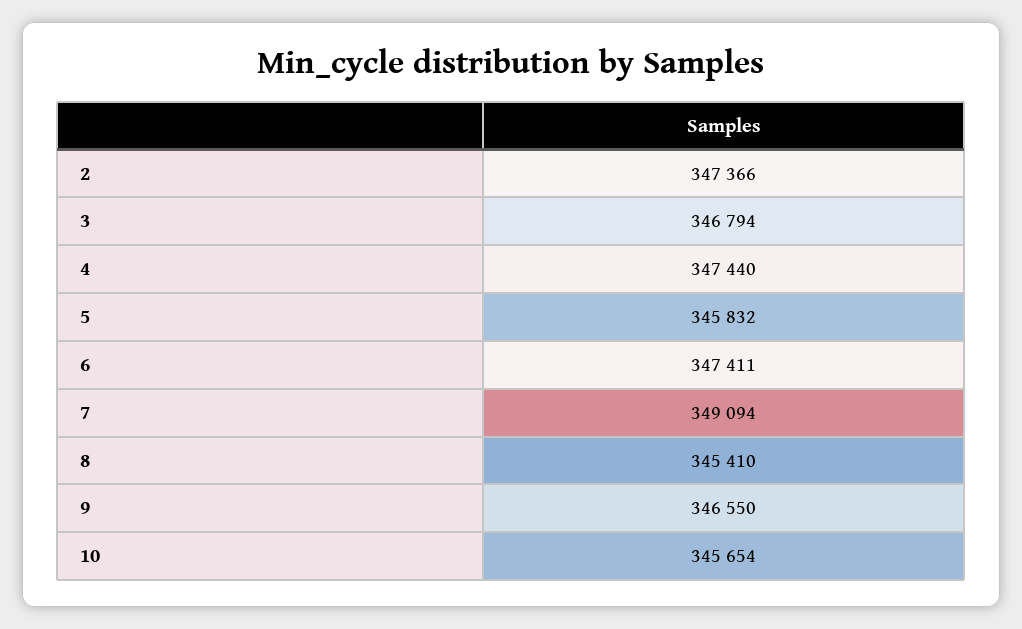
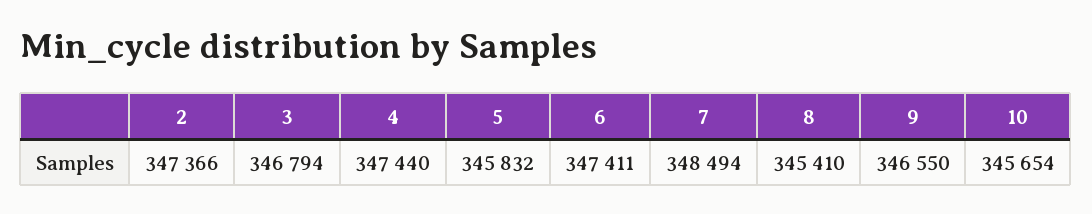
7: 349094 -> 348494

